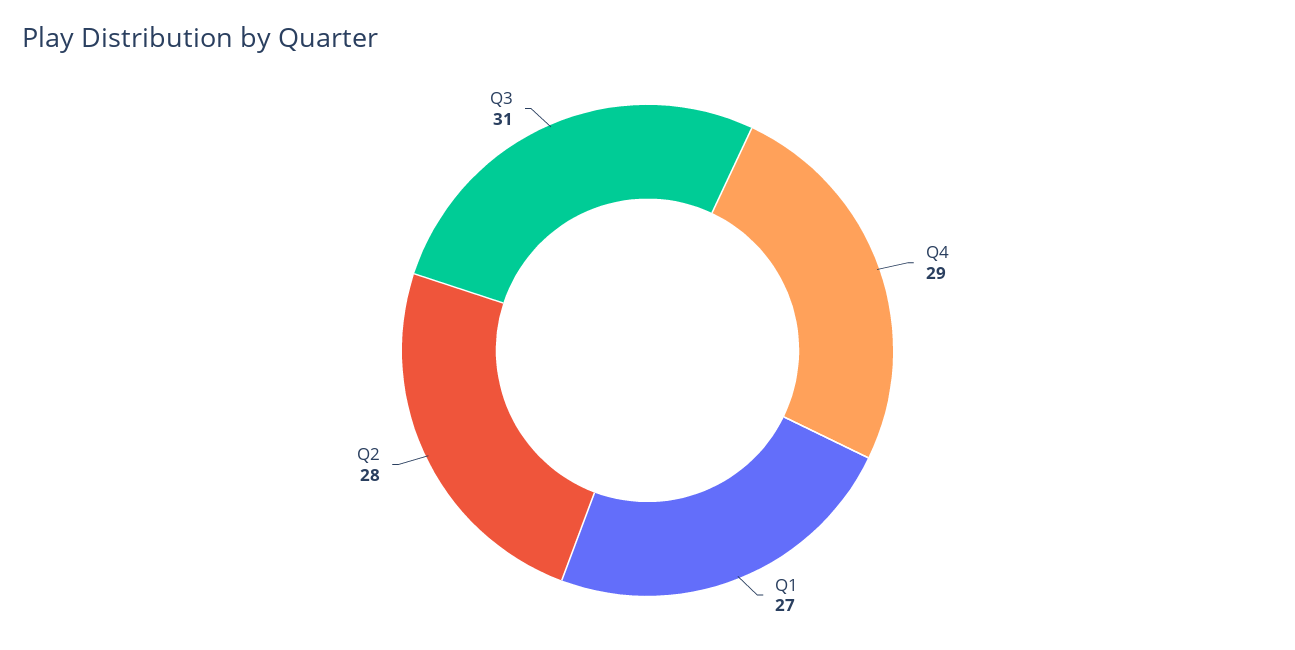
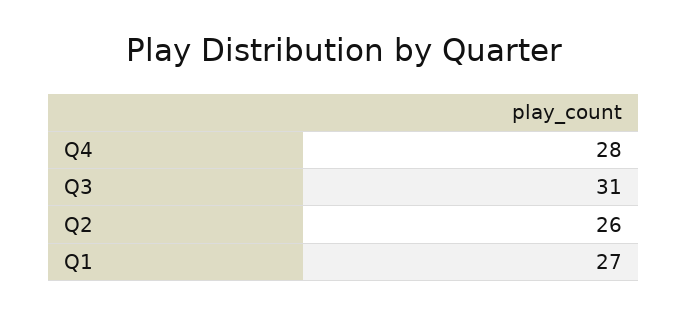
Q4: 29 -> 28
Q2: 28 -> 26

